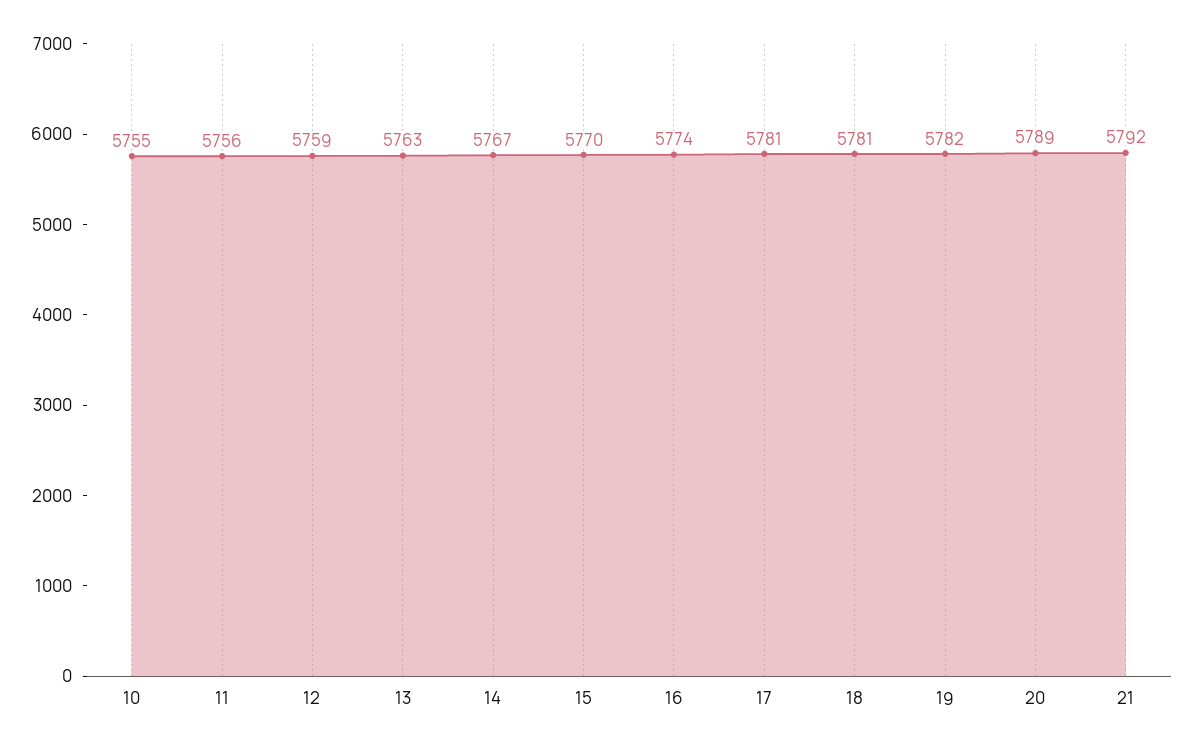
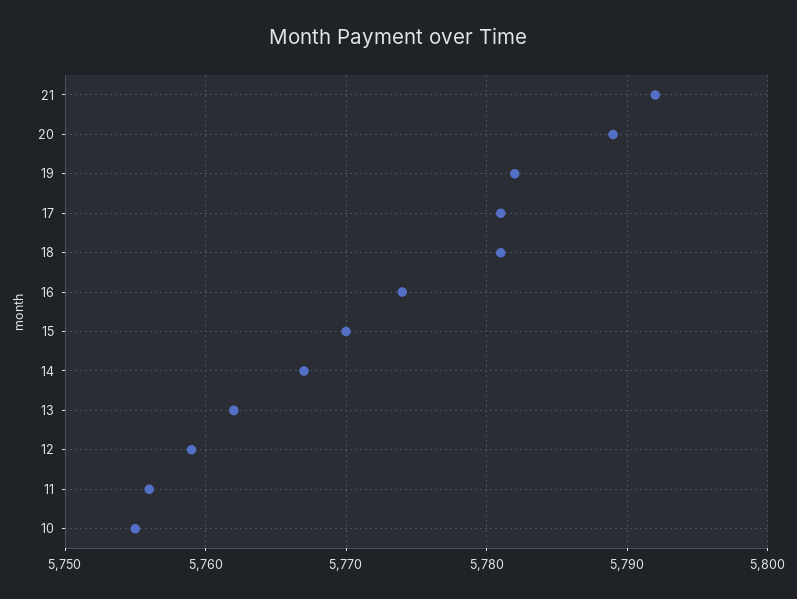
13: 5763 -> 5762

